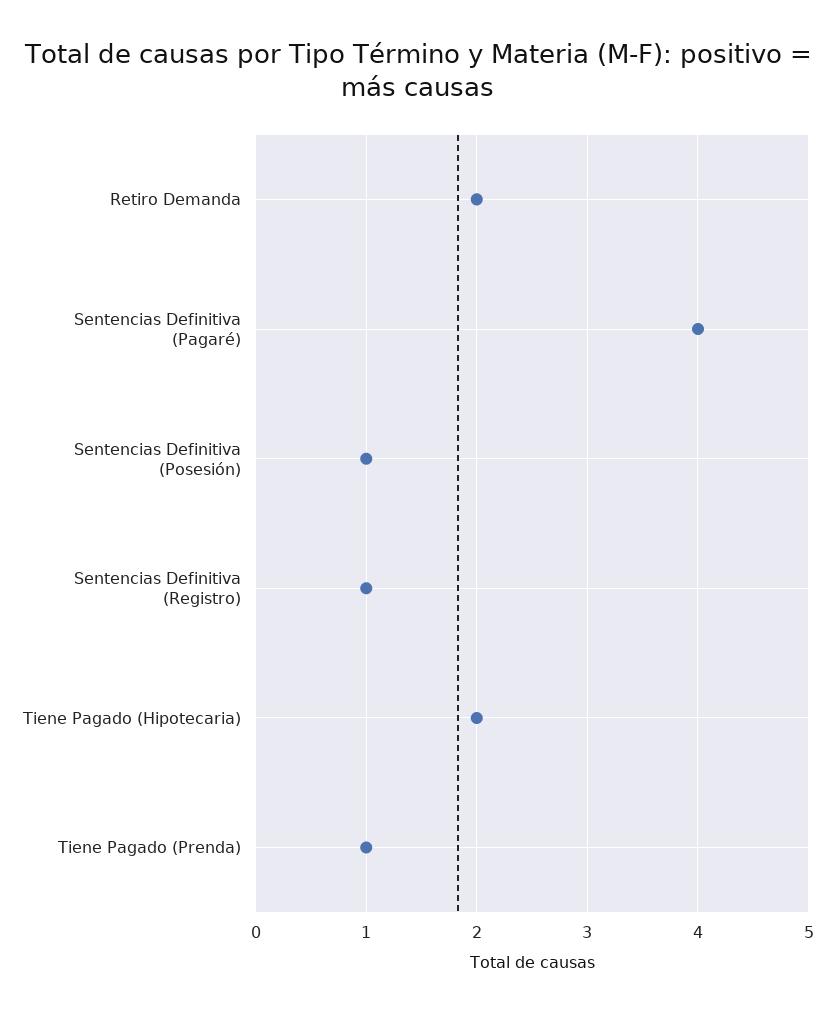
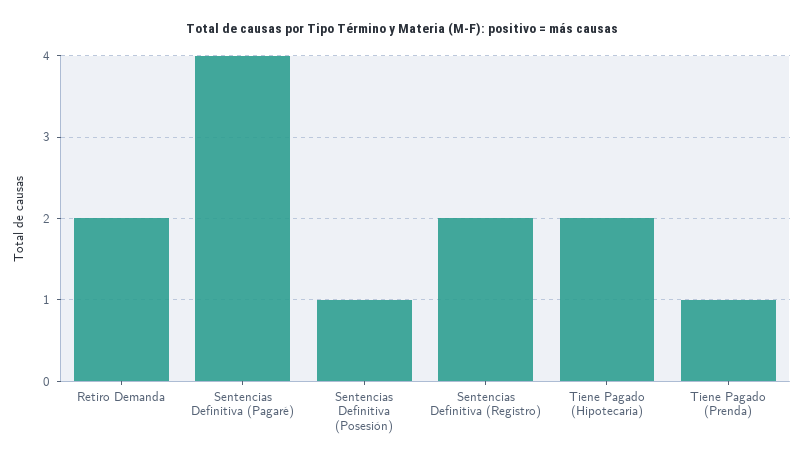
Sentencias Definitiva (Registro): 1 -> 2

